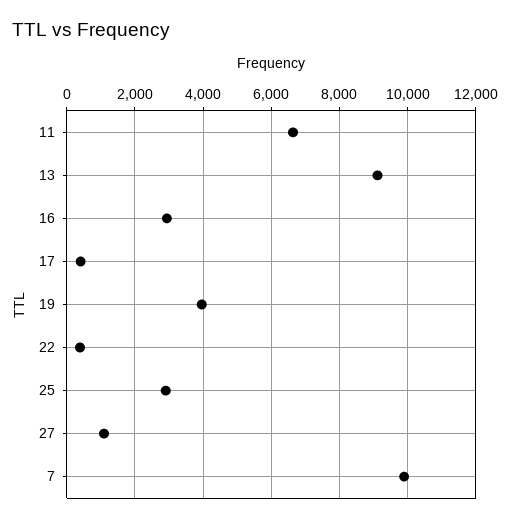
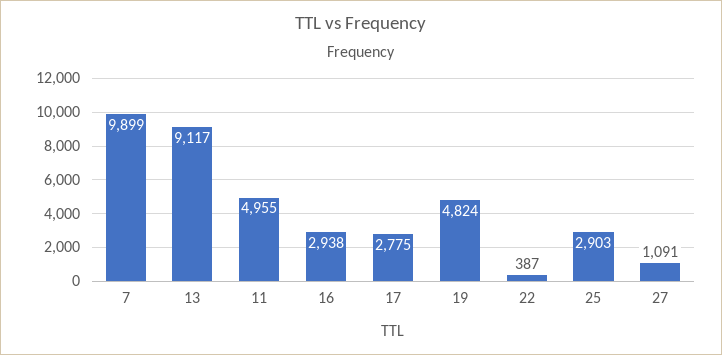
11: 6600 -> 4955
17: 400 -> 2775
19: 4000 -> 4824

